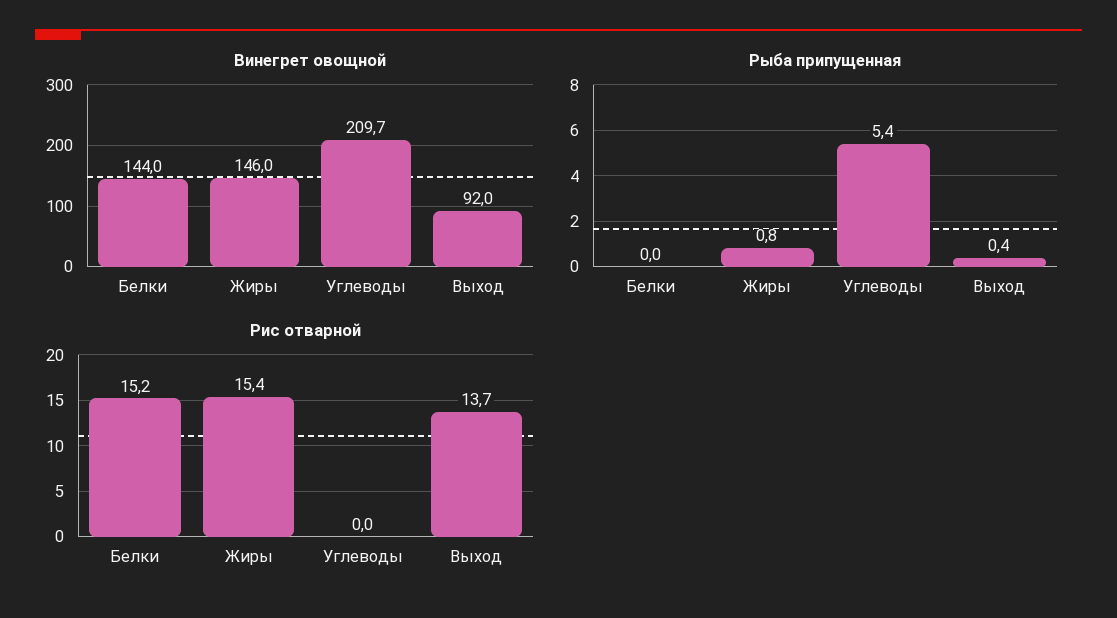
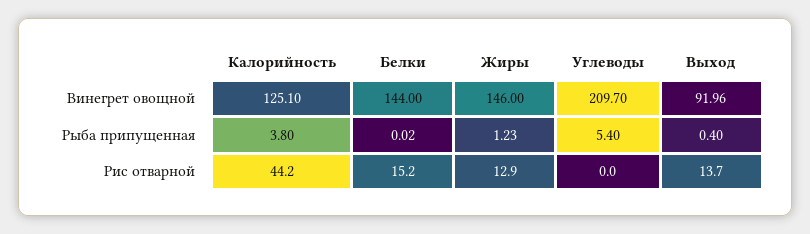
Рыба припущенная, Жиры: 0.8 -> 1.23
Рис отварной, Жиры: 15.4 -> 12.9
Винегрет овощной, Калорийность: none -> 125.1
Рыба припущенная, Калорийность: none -> 3.8
Рис отварной, Калорийность: none -> 44.2

